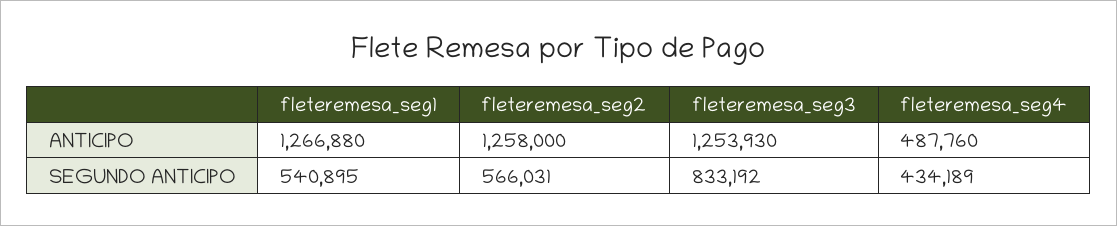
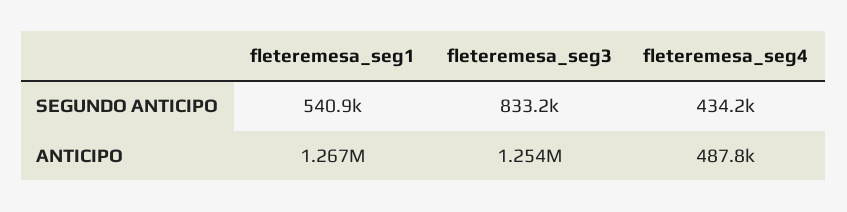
fleteremesa_seg2, ANTICIPO: 1258000 -> none
fleteremesa_seg2, SEGUNDO ANTICIPO: 566031 -> none

